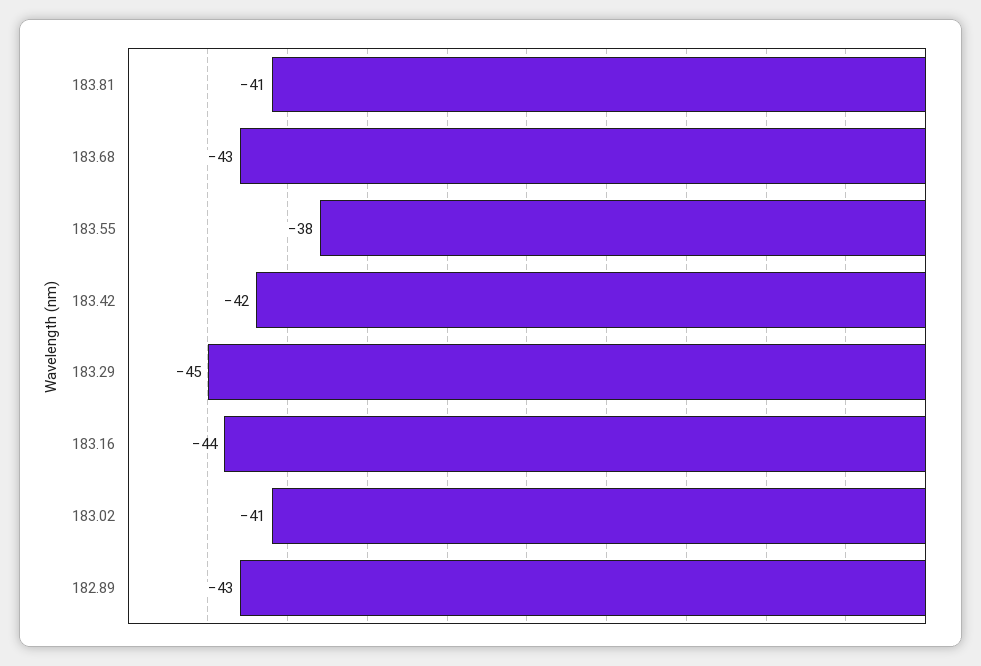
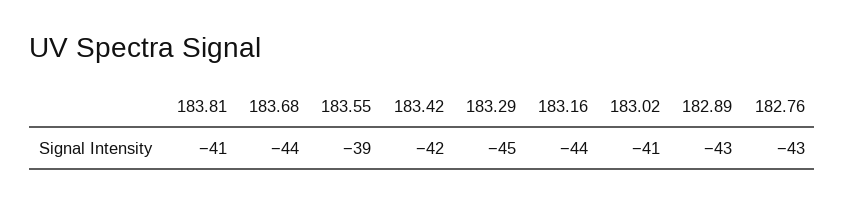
183.68: -43 -> -44
183.55: -38 -> -39
182.76: none -> -43

